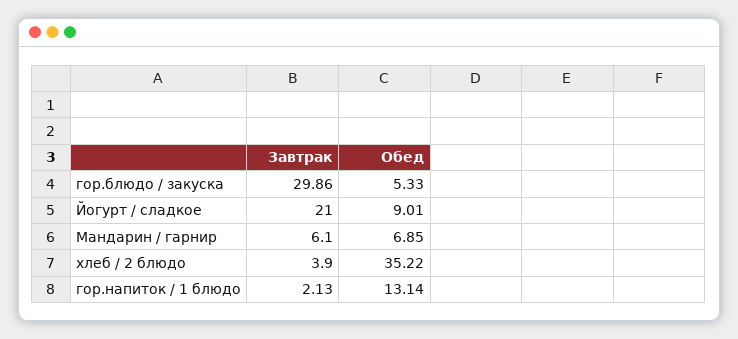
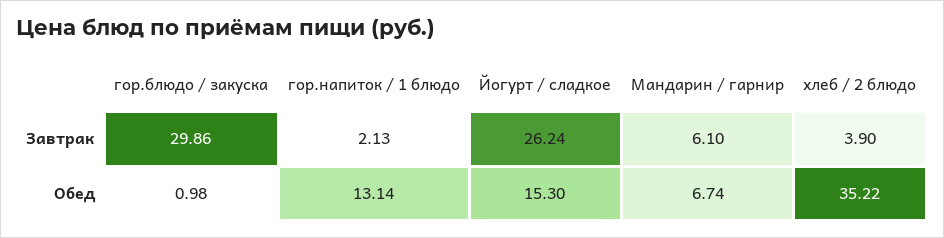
Обед, гор.блюдо / закуска: 5.33 -> 0.98
Завтрак, Йогурт / сладкое: 21 -> 26.24
Обед, Йогурт / сладкое: 9.01 -> 15.3
Обед, Мандарин / гарнир: 6.85 -> 6.74

